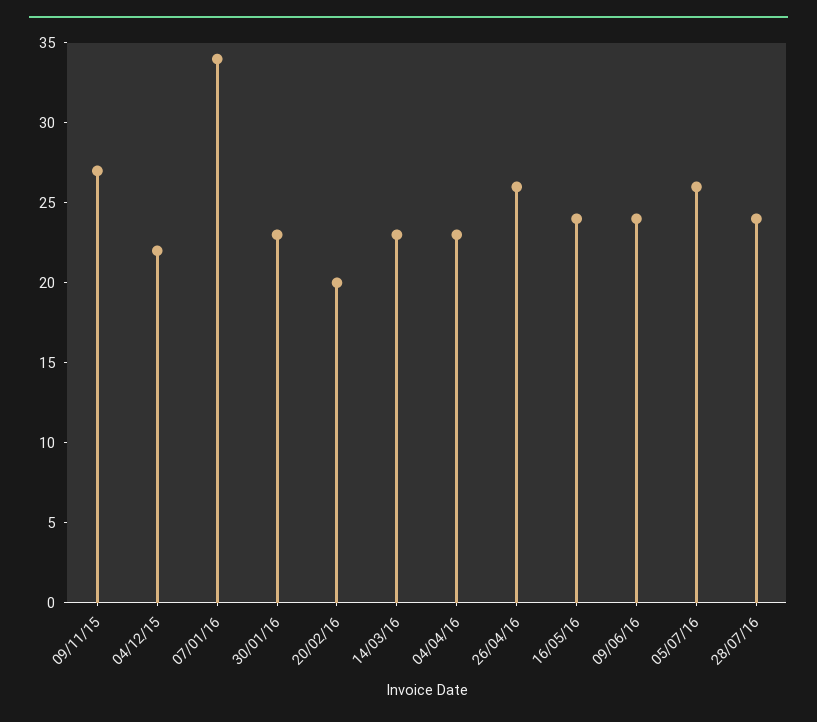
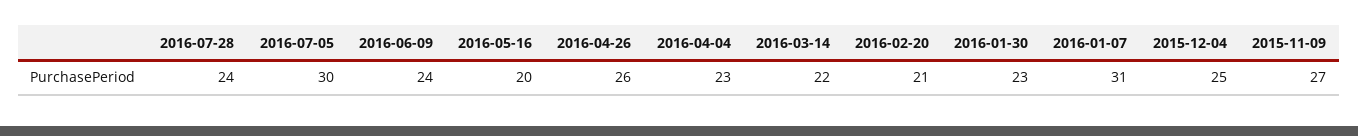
04/12/15: 22 -> 25
07/01/16: 34 -> 31
20/02/16: 20 -> 21
14/03/16: 23 -> 22
16/05/16: 24 -> 20
05/07/16: 26 -> 30

